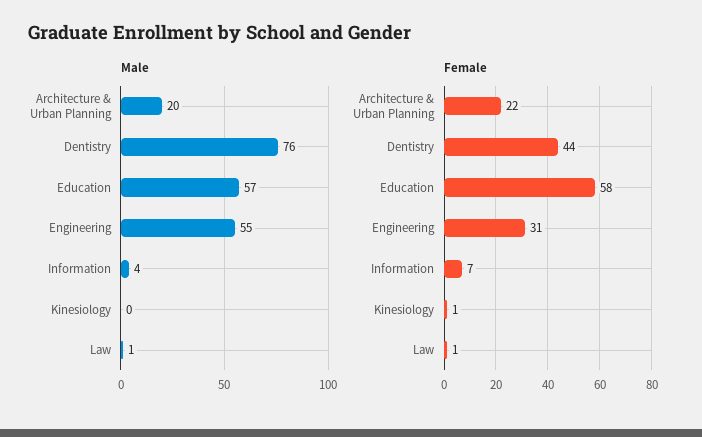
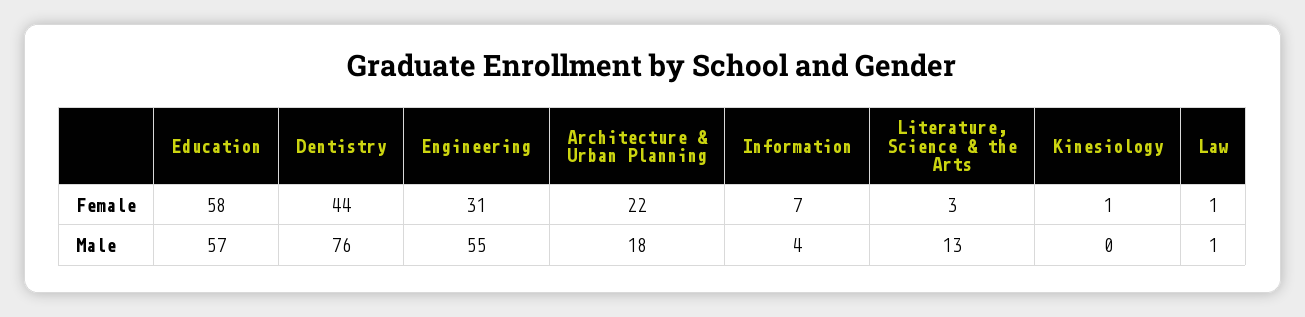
Male, Architecture & Urban Planning: 20 -> 18
Female, Literature, Science & the Arts: none -> 3
Male, Literature, Science & the Arts: none -> 13

